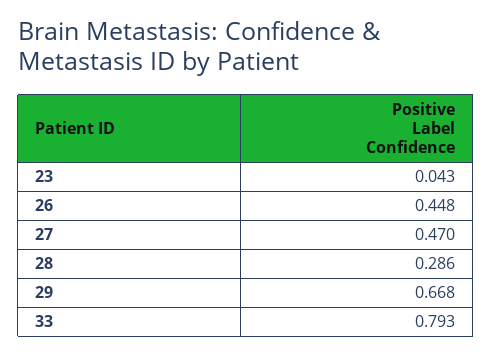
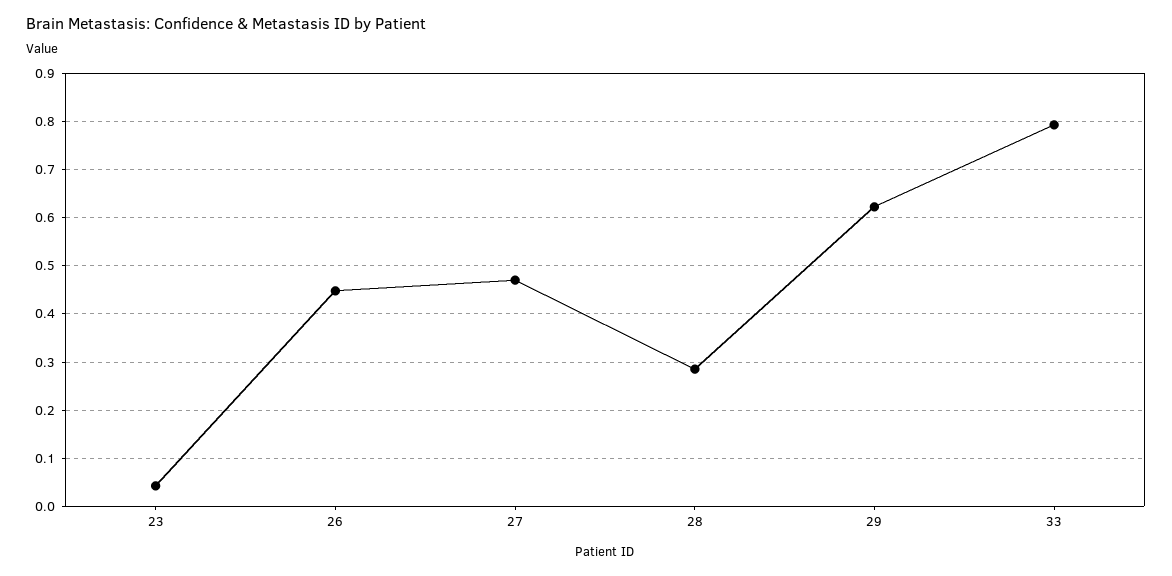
29: 0.668 -> 0.62

